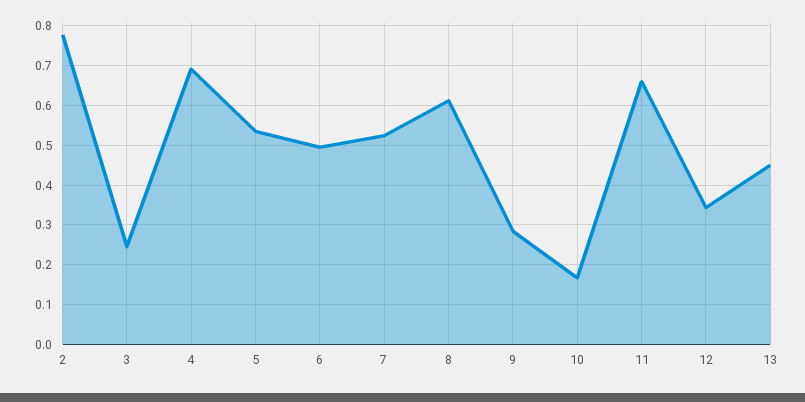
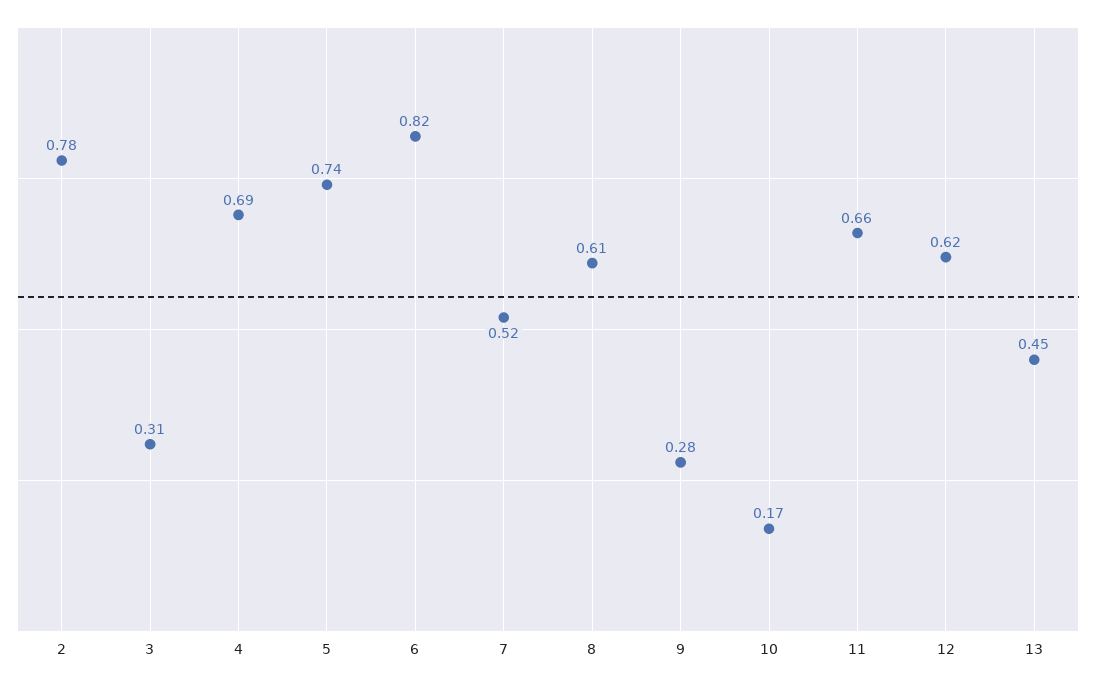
3: 0.24 -> 0.31
5: 0.54 -> 0.74
6: 0.5 -> 0.82
12: 0.34 -> 0.62

